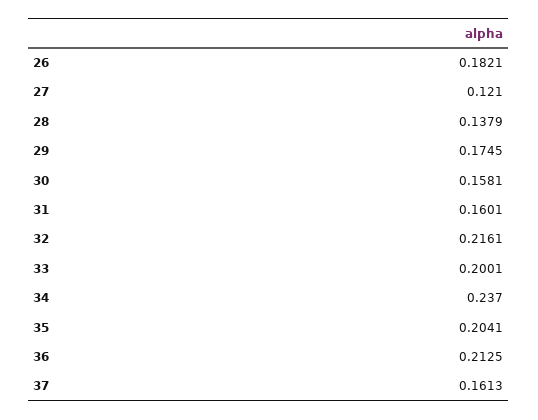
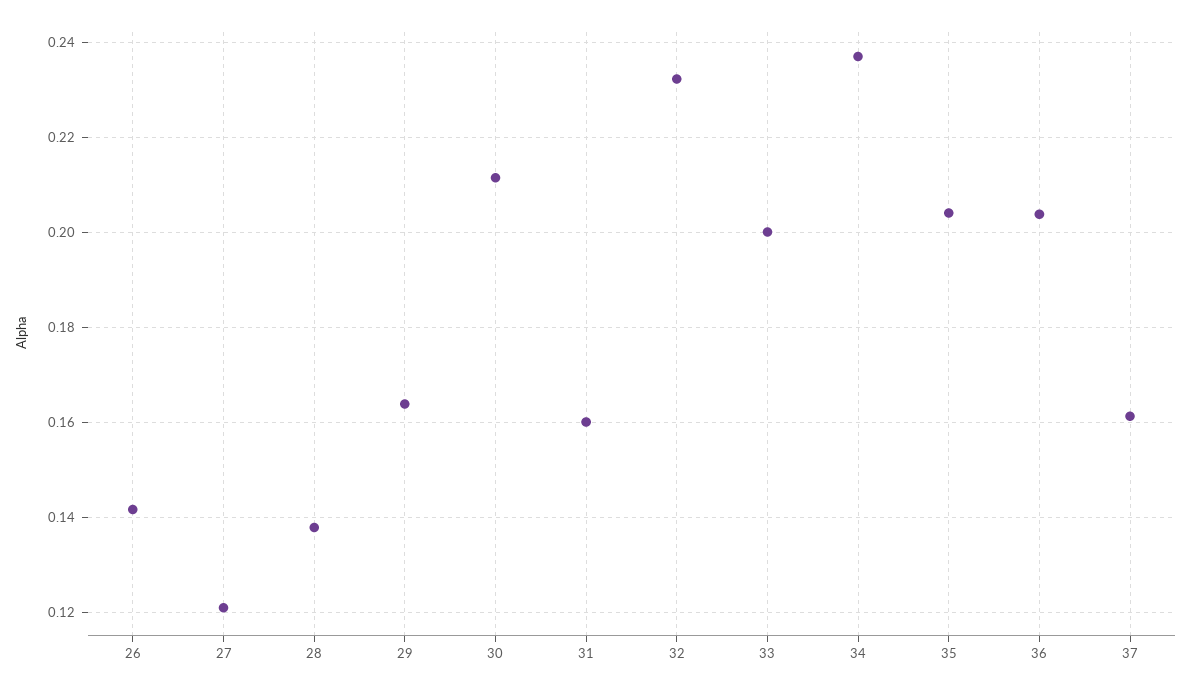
26: 0.1821 -> 0.142
29: 0.1745 -> 0.164
30: 0.1581 -> 0.212
32: 0.2161 -> 0.232
36: 0.2125 -> 0.204

